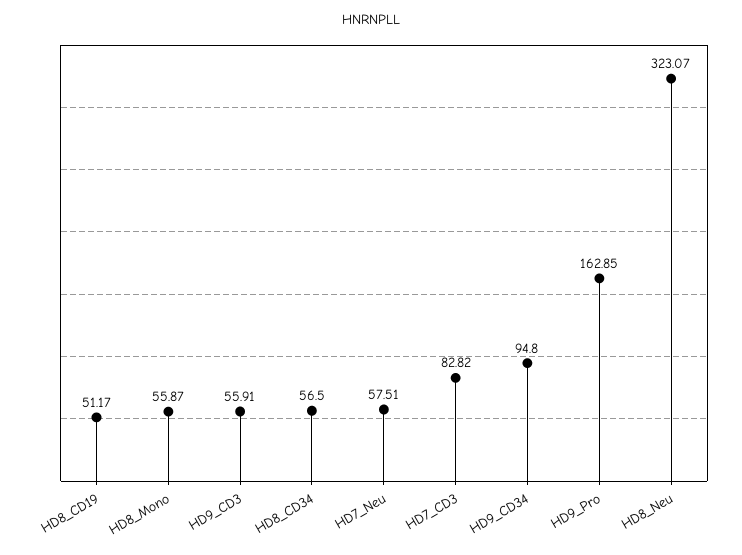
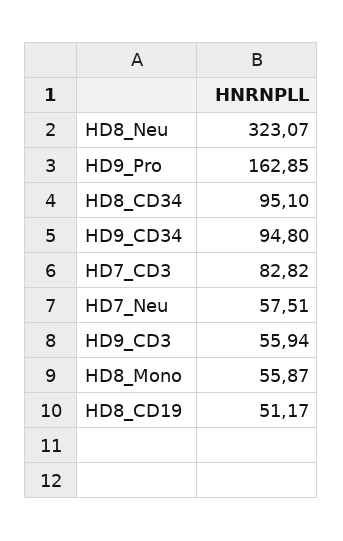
HD9_CD3: 55.91 -> 55.94
HD8_CD34: 56.5 -> 95.1

